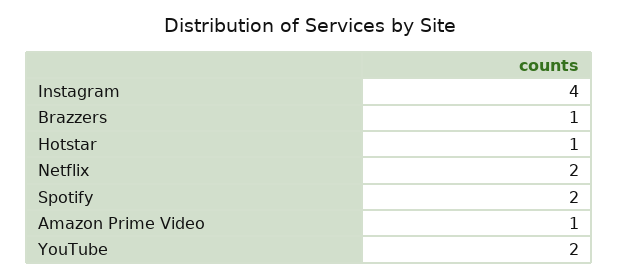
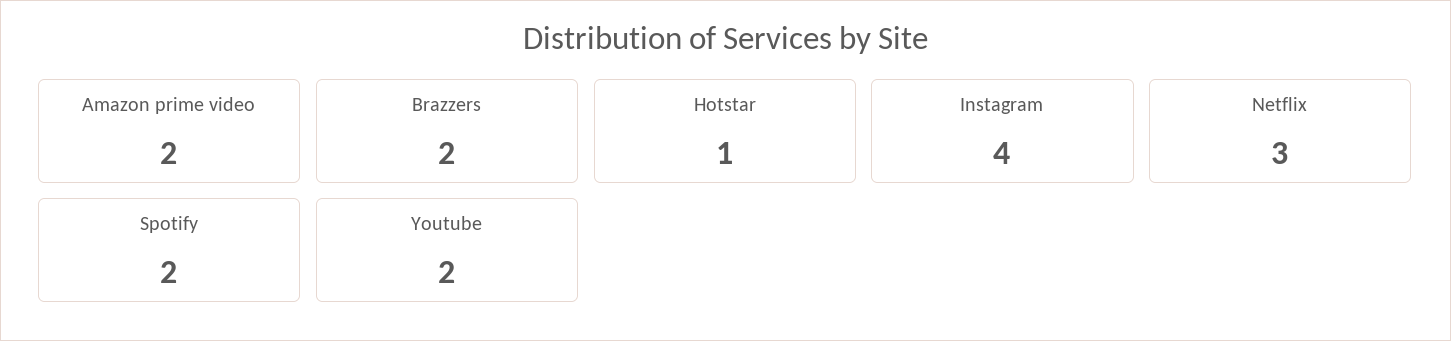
Brazzers: 1 -> 2
Netflix: 2 -> 3
Amazon Prime Video: 1 -> 2

